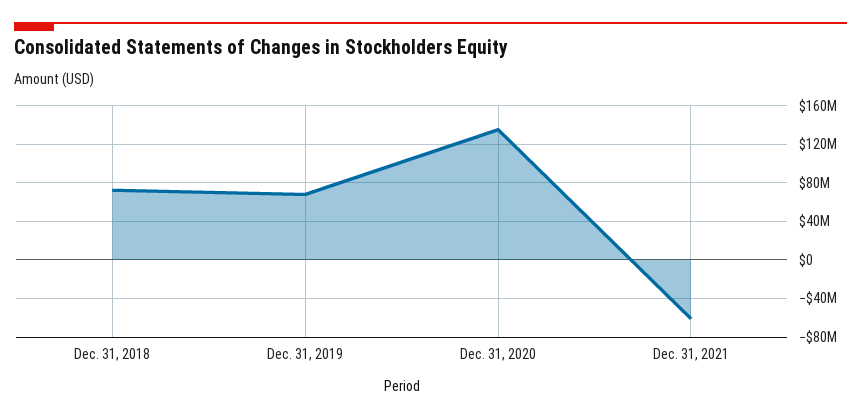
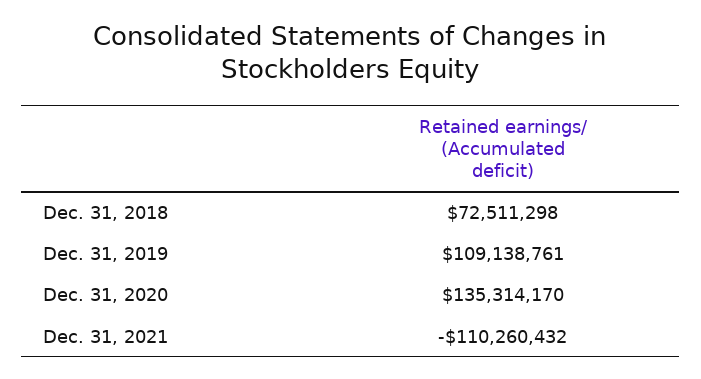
Dec. 31, 2019: 70000000 -> 109138761
Dec. 31, 2021: -60000000 -> -110260432

